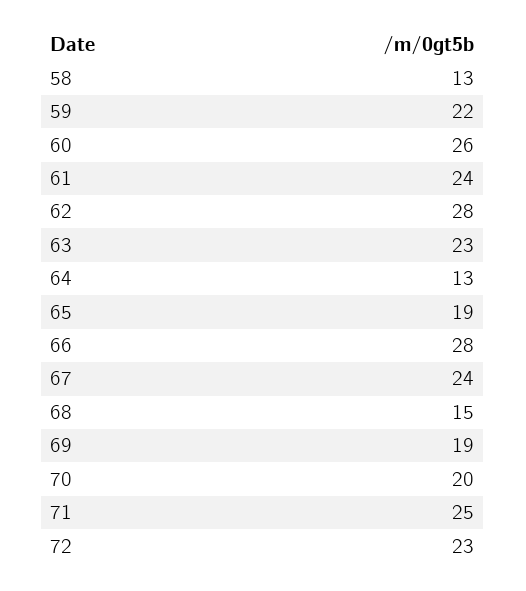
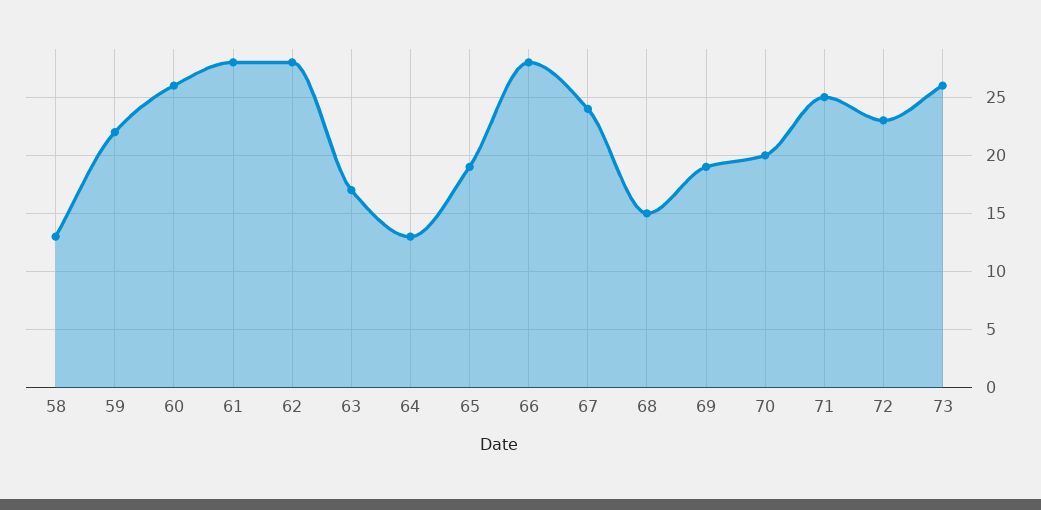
61: 24 -> 28
63: 23 -> 17
73: none -> 26

